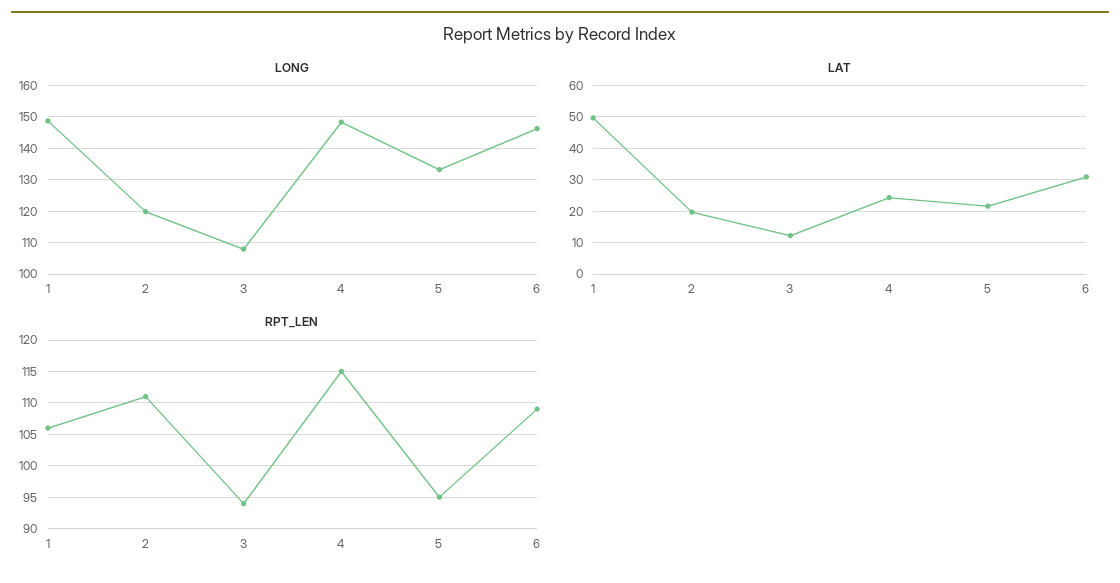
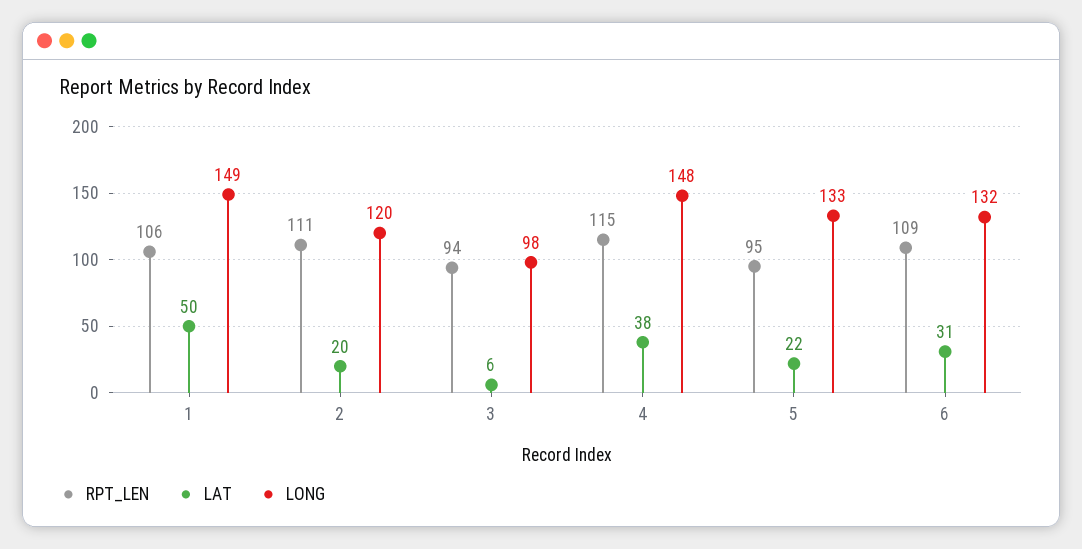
LONG, 3: 108 -> 98
LONG, 6: 146 -> 132
LAT, 3: 12 -> 6
LAT, 4: 24 -> 38

